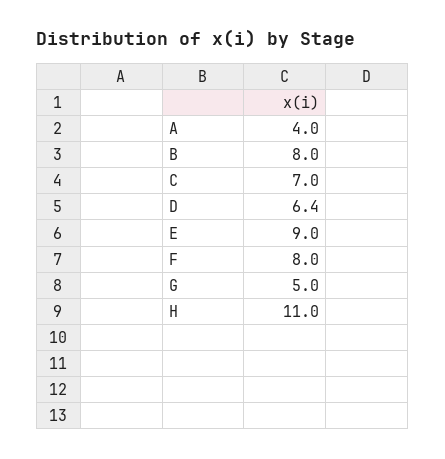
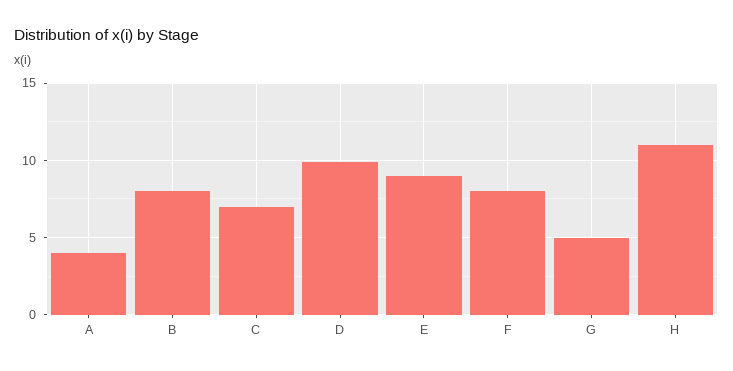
D: 6.4 -> 10

